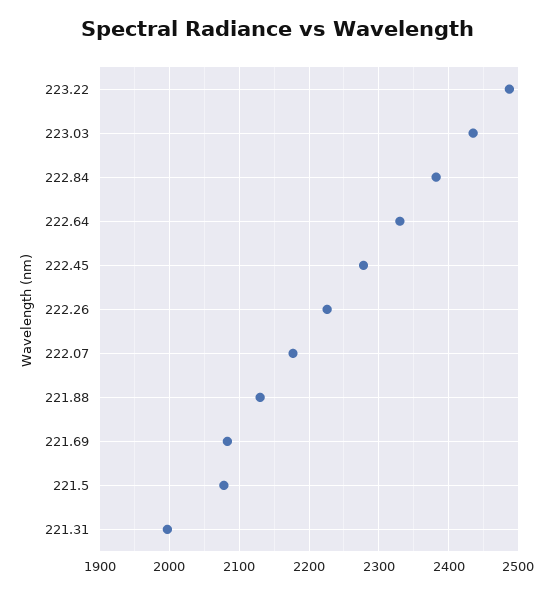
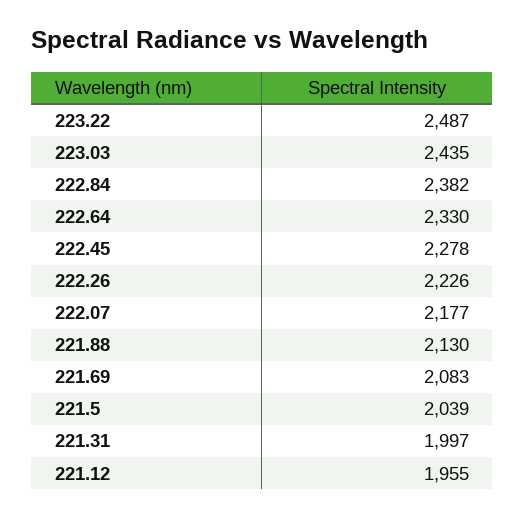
221.5: 2080 -> 2039
221.12: none -> 1955

